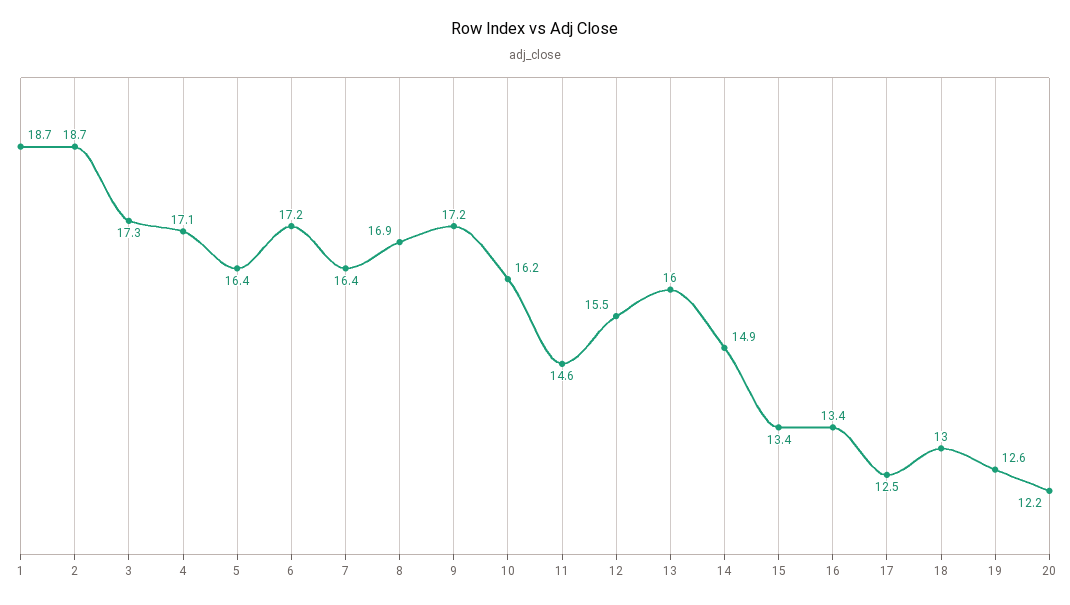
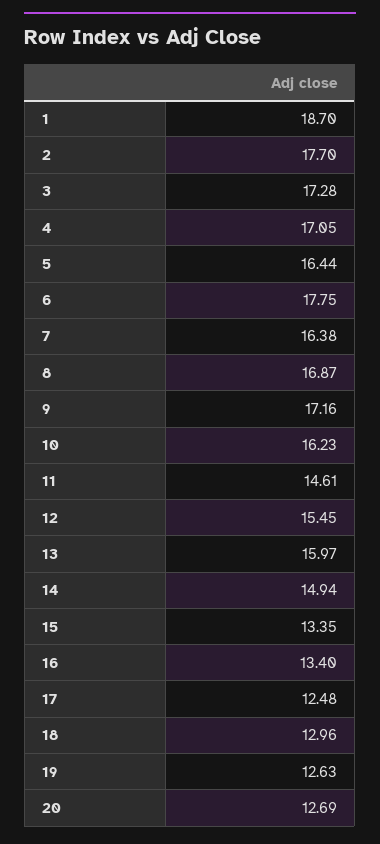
2: 18.7 -> 17.7
6: 17.2 -> 17.75
20: 12.2 -> 12.69

